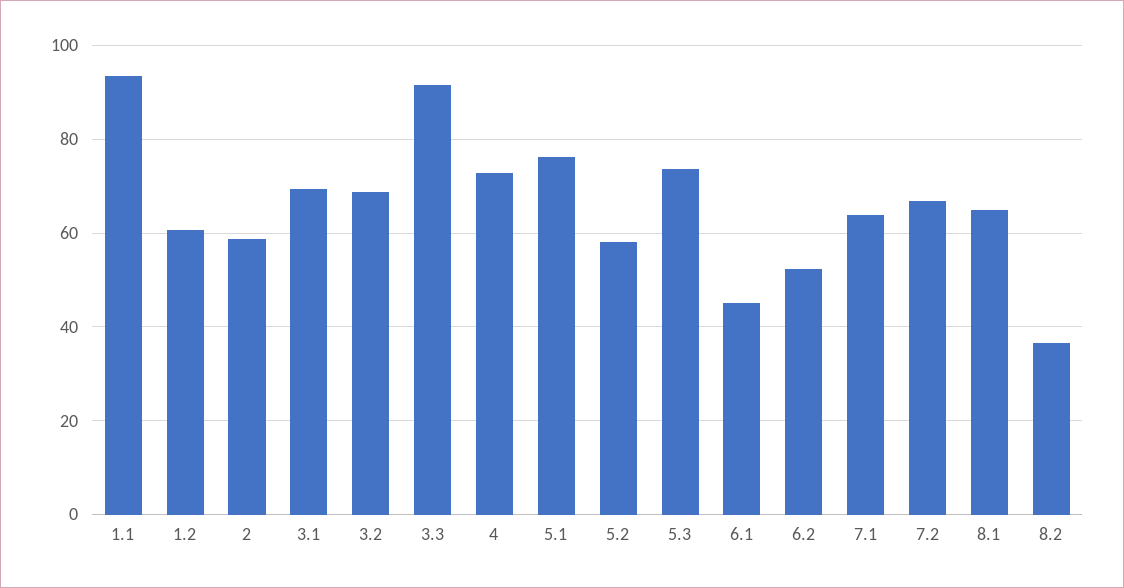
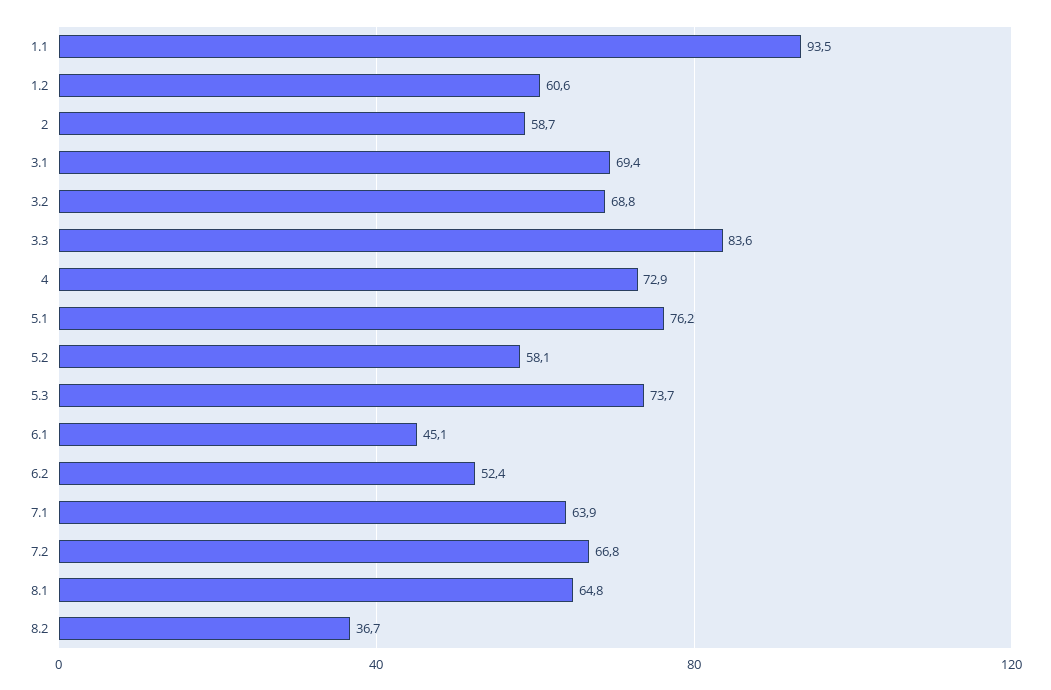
3.3: 92 -> 83.6

